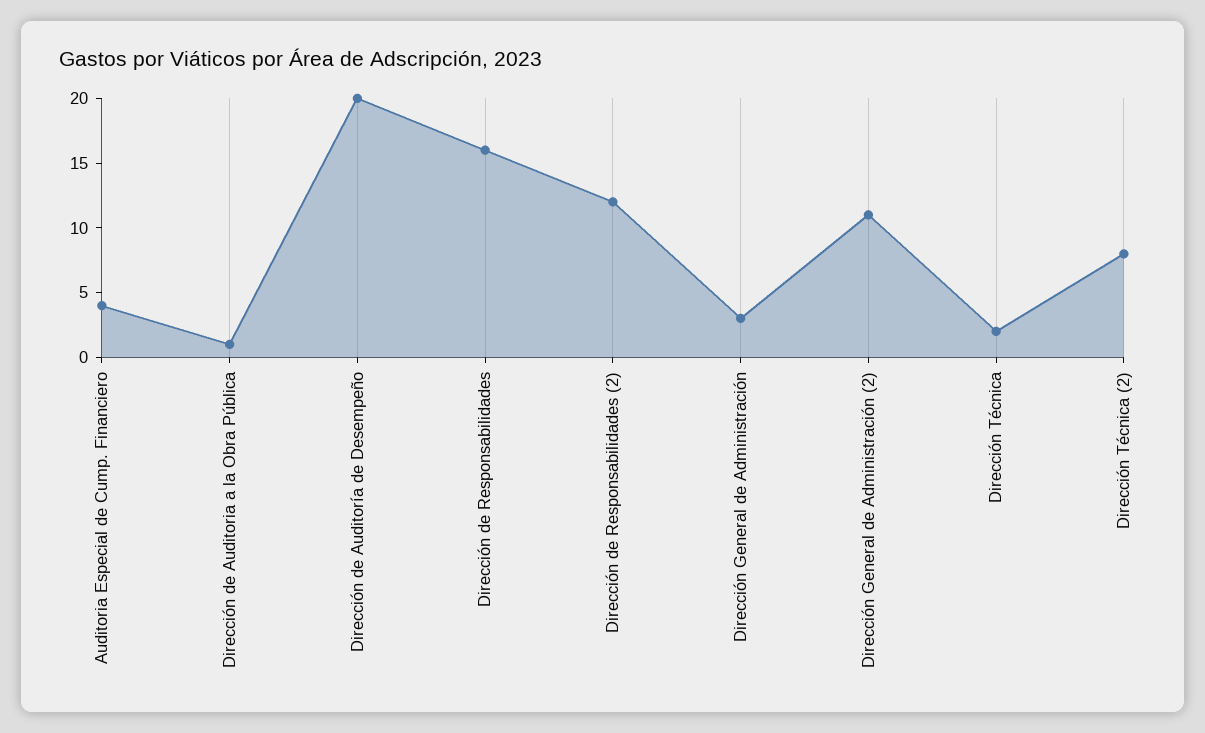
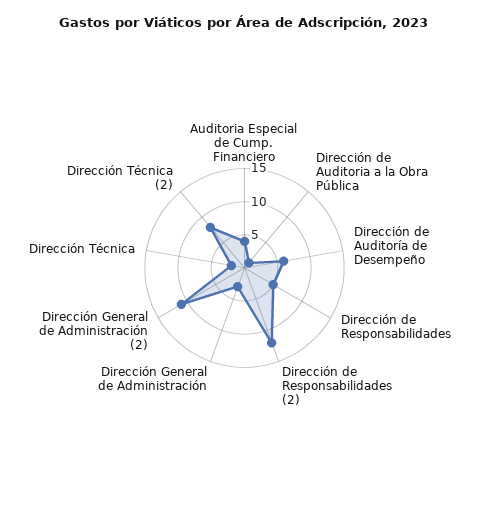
Dirección de Auditoría de Desempeño: 20 -> 5
Dirección de Responsabilidades: 16 -> 5

